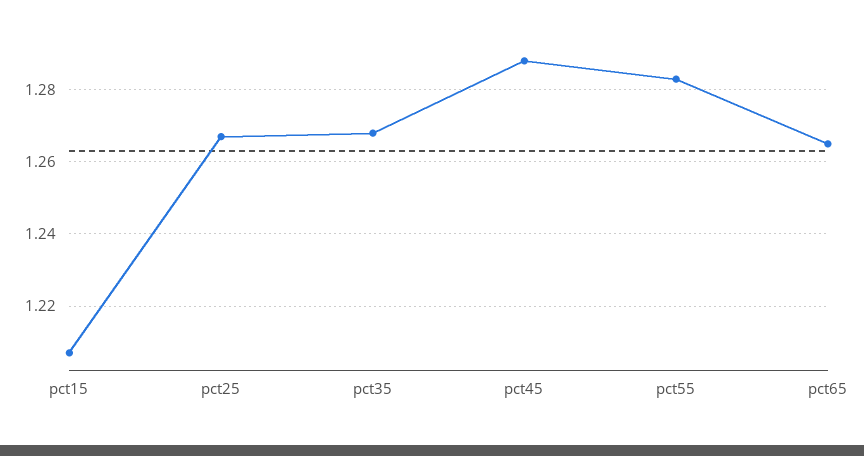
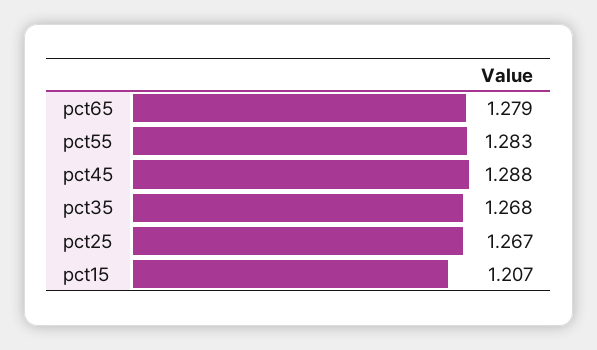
pct65: 1.265 -> 1.279

